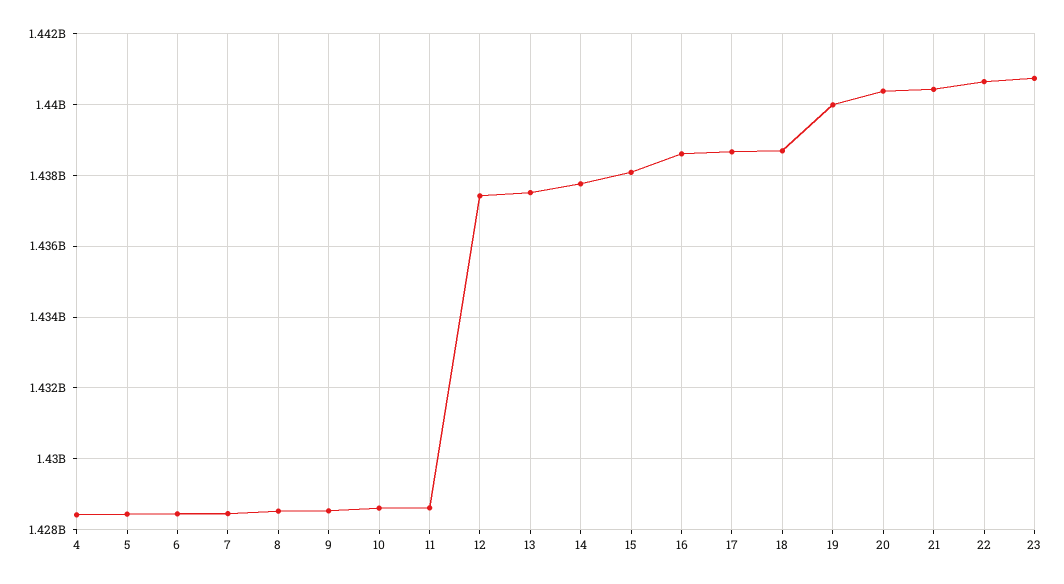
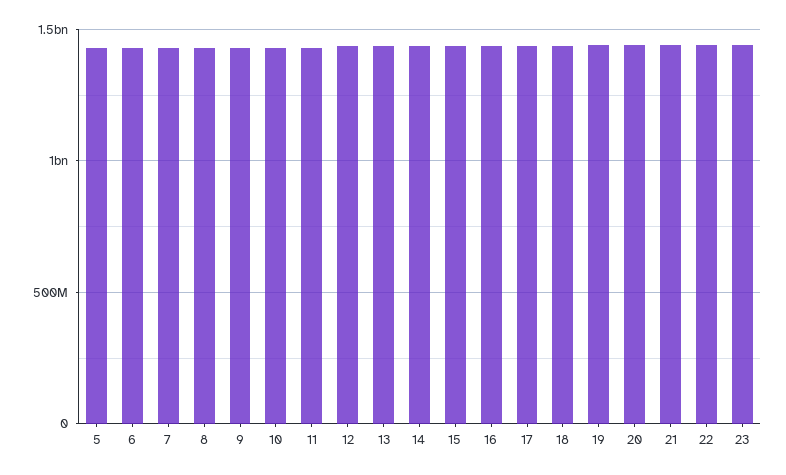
4: 1428400000 -> none

